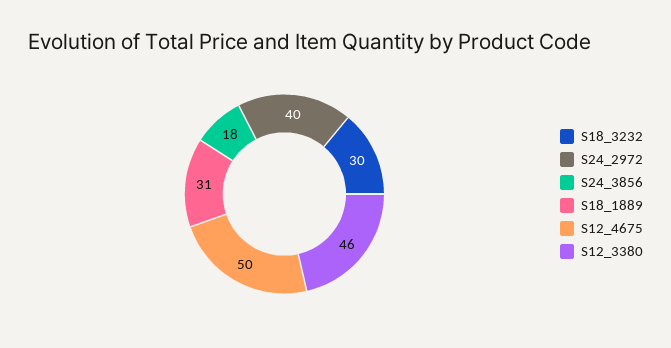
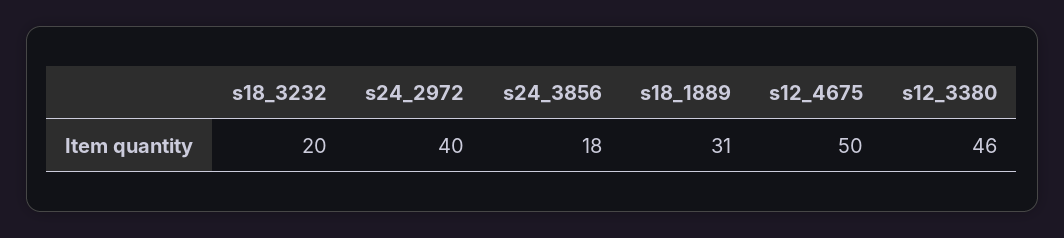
S18_3232: 30 -> 20

